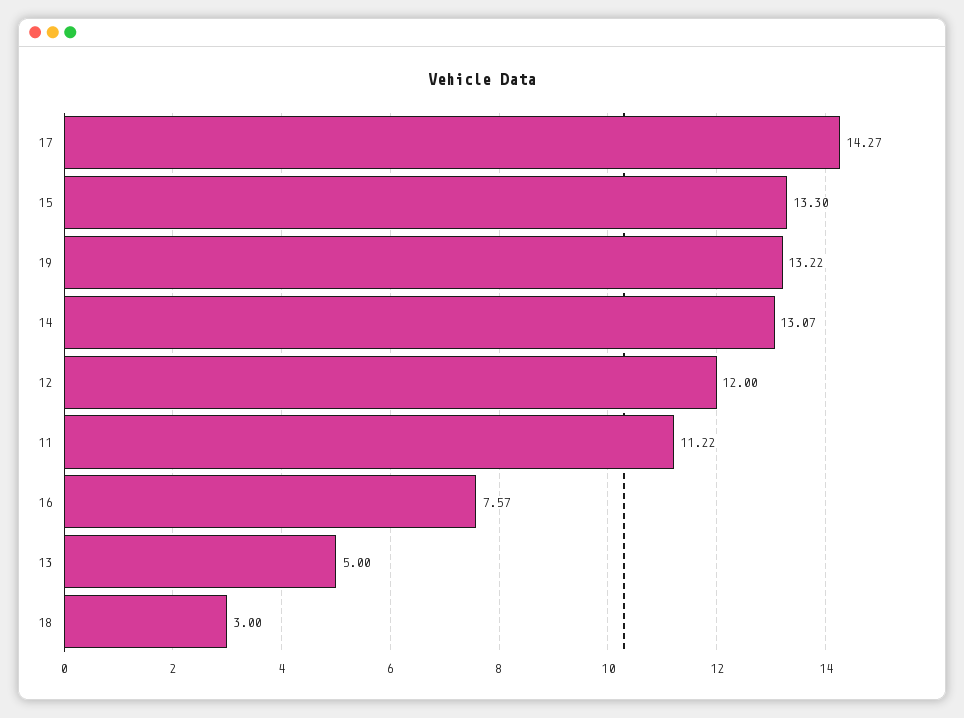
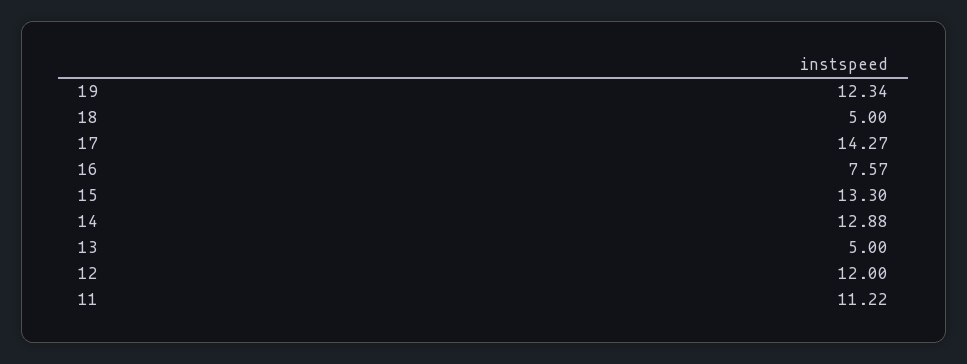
19: 13.22 -> 12.34
14: 13.07 -> 12.88
18: 3 -> 5

